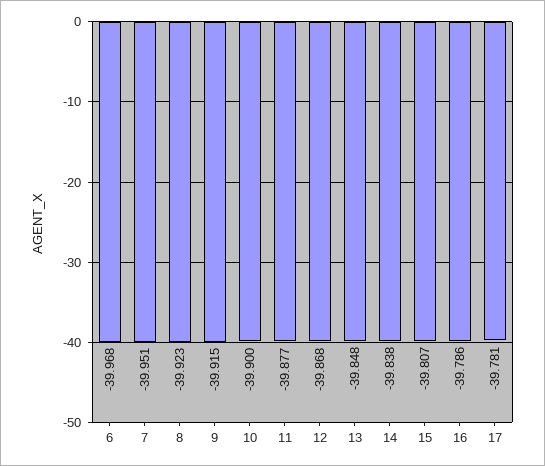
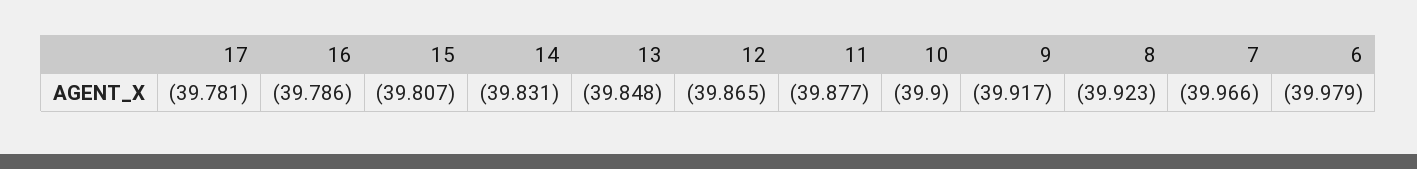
6: -39.968 -> -39.979
7: -39.951 -> -39.966
9: -39.915 -> -39.917
12: -39.868 -> -39.865
14: -39.838 -> -39.831

